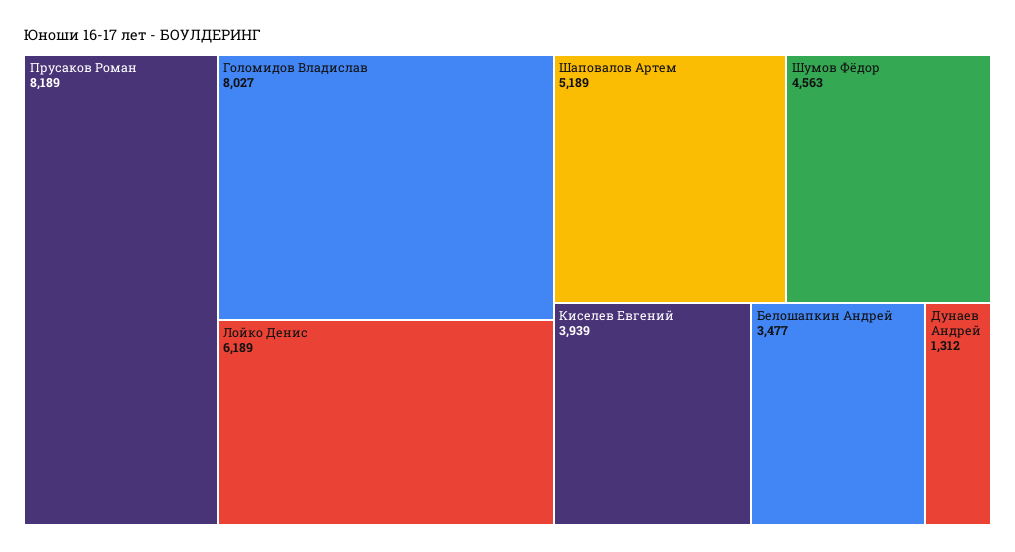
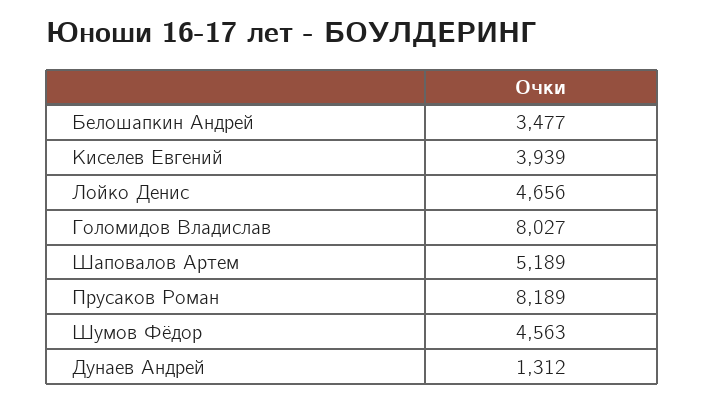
Лойко Денис: 6189 -> 4656

